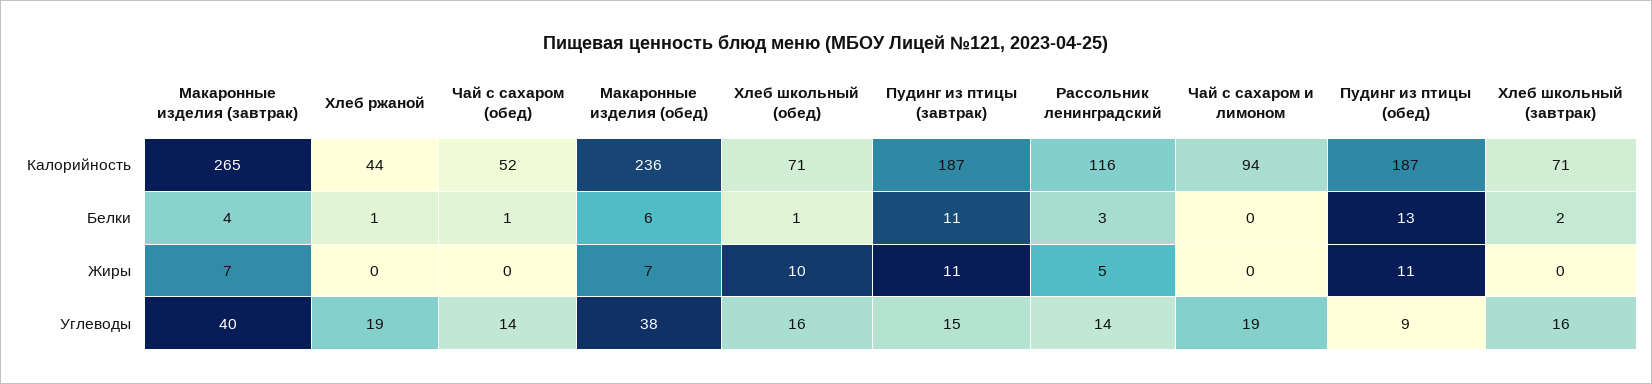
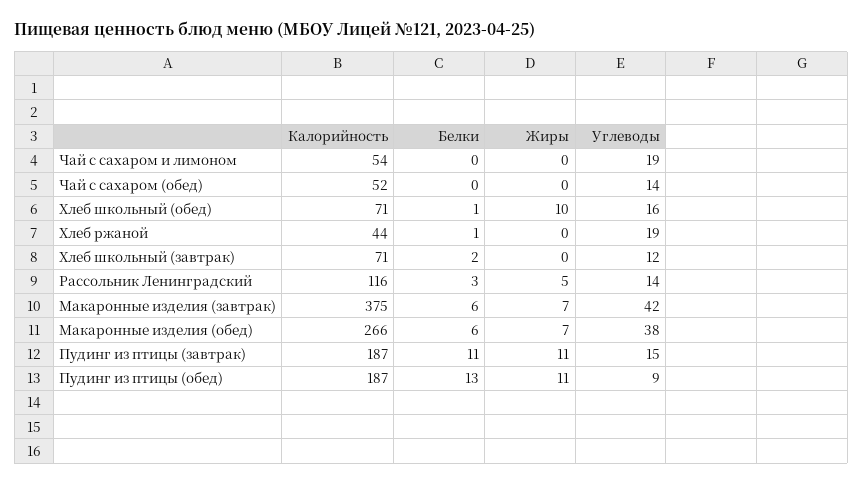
Макаронные изделия (завтрак), Калорийность: 265 -> 375
Макаронные изделия (обед), Калорийность: 236 -> 266
Чай с сахаром и лимоном, Калорийность: 94 -> 54
Макаронные изделия (завтрак), Белки: 4 -> 6
Чай с сахаром (обед), Белки: 1 -> 0
Макаронные изделия (завтрак), Углеводы: 40 -> 42
Хлеб школьный (завтрак), Углеводы: 16 -> 12

